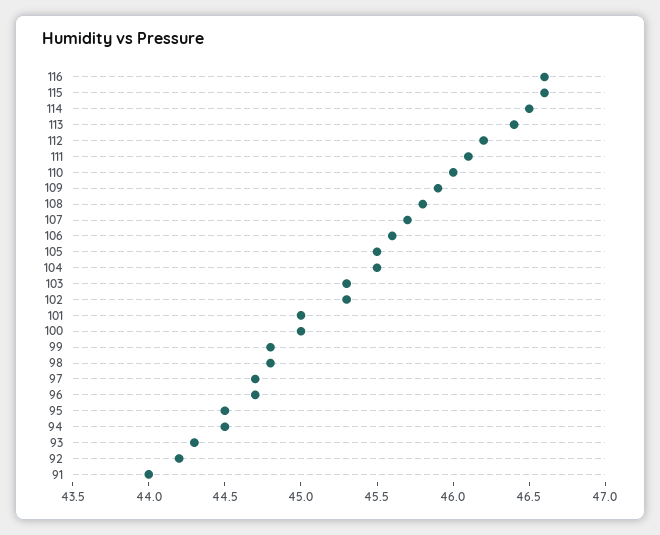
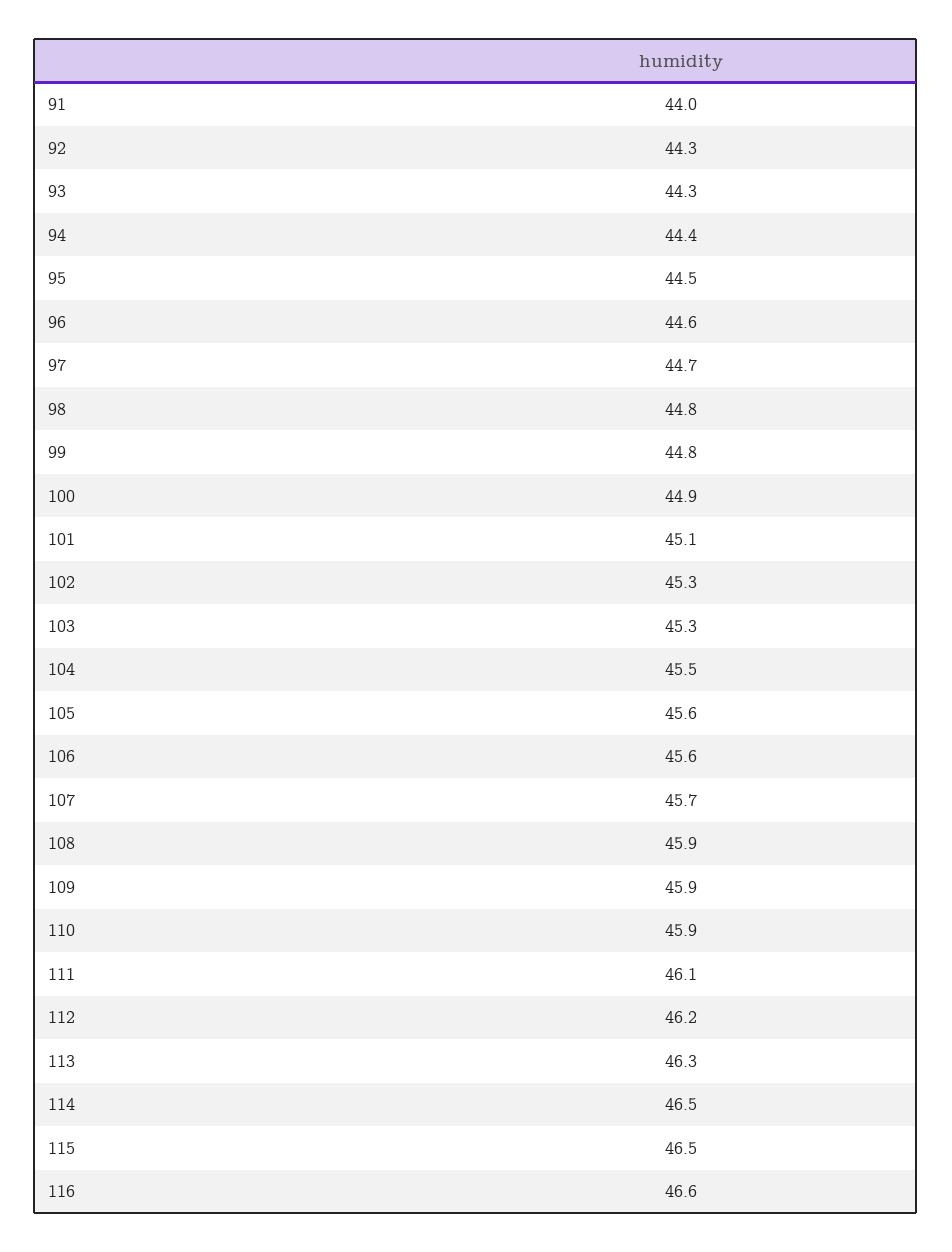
115: 46.6 -> 46.5
113: 46.4 -> 46.3
110: 46 -> 45.9
108: 45.8 -> 45.9
105: 45.5 -> 45.6
101: 45 -> 45.1
100: 45 -> 44.9
96: 44.7 -> 44.6
94: 44.5 -> 44.4
92: 44.2 -> 44.3

